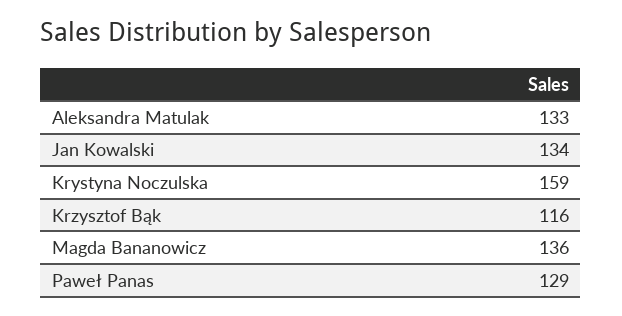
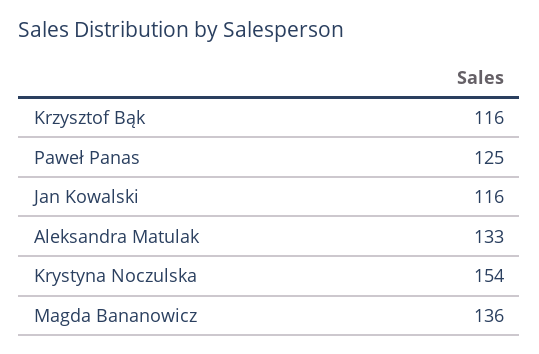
Jan Kowalski: 134 -> 116
Krystyna Noczulska: 159 -> 154
Paweł Panas: 129 -> 125

